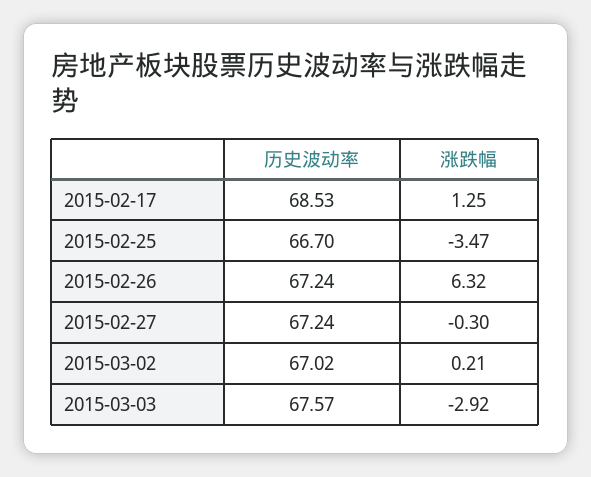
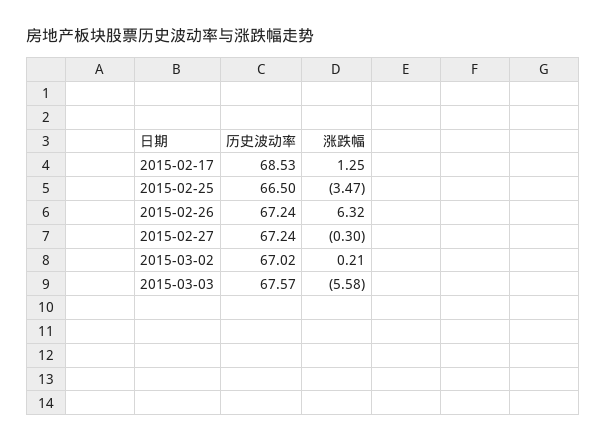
历史波动率, 2015-02-25: 66.7 -> 66.5
涨跌幅, 2015-03-03: -2.92 -> -5.58

